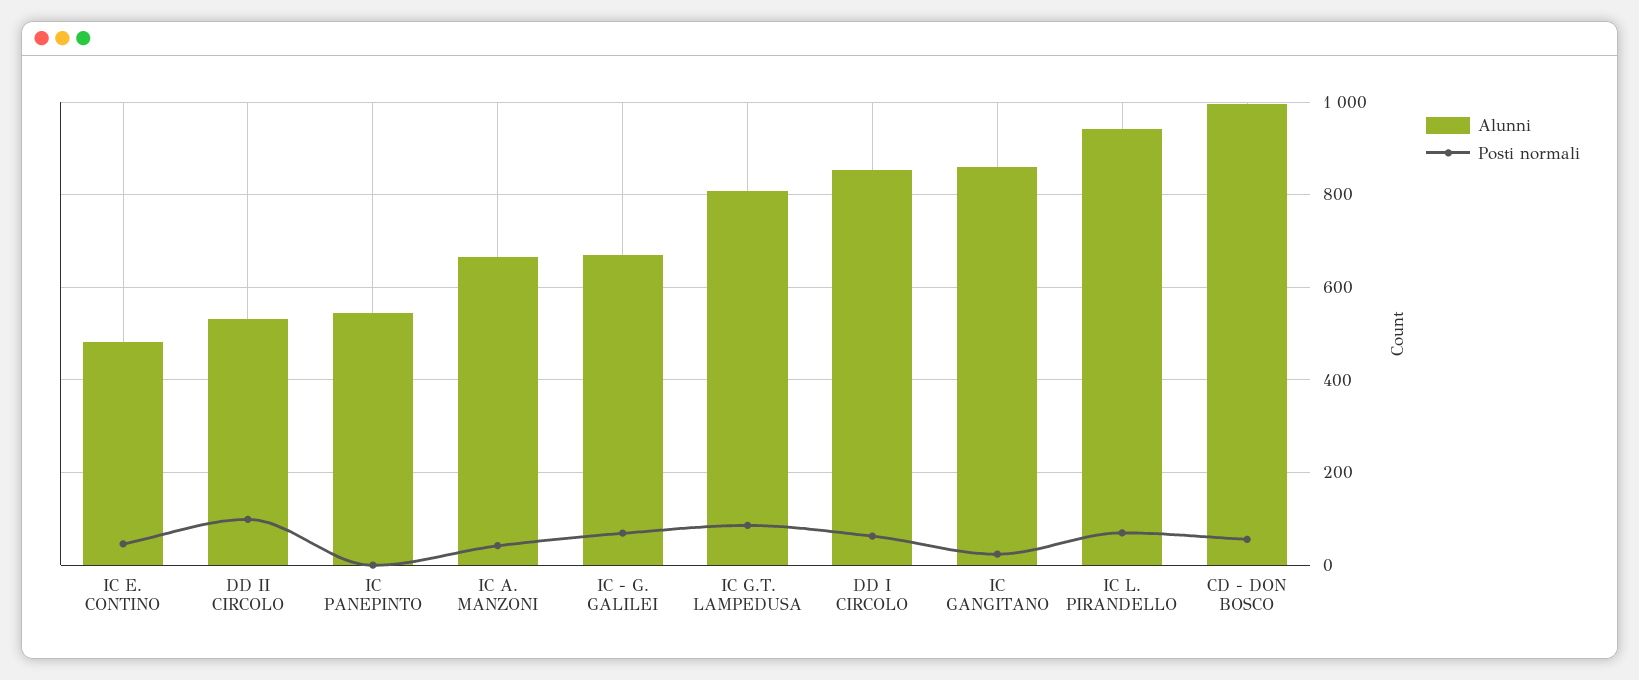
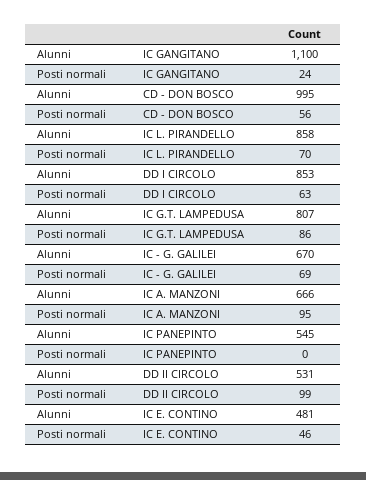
Posti normali, IC A. MANZONI: 40 -> 95
Alunni, IC GANGITANO: 860 -> 1100
Alunni, IC L. PIRANDELLO: 940 -> 858

